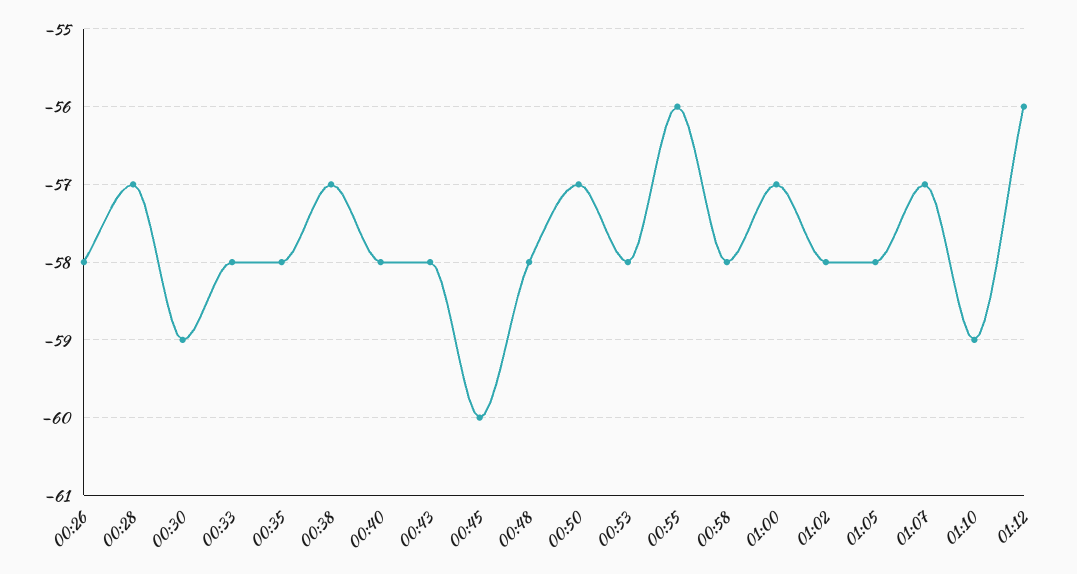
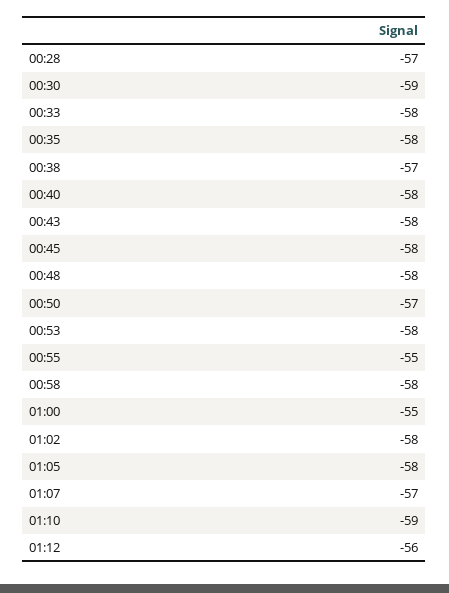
00:26: -58 -> none
00:45: -60 -> -58
00:55: -56 -> -55
01:00: -57 -> -55

